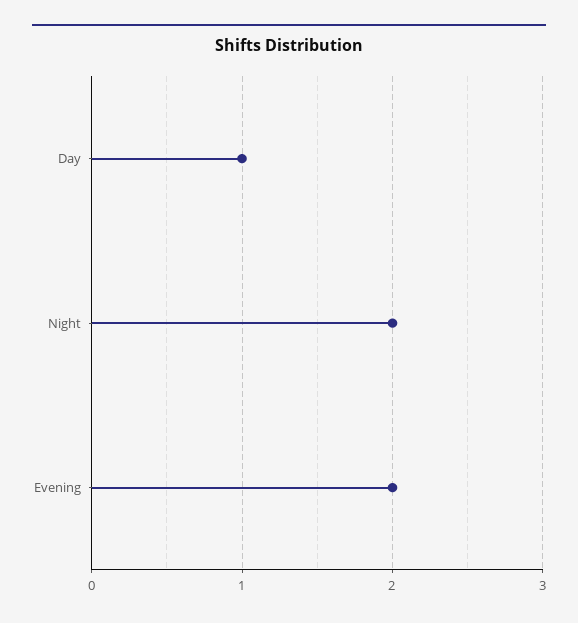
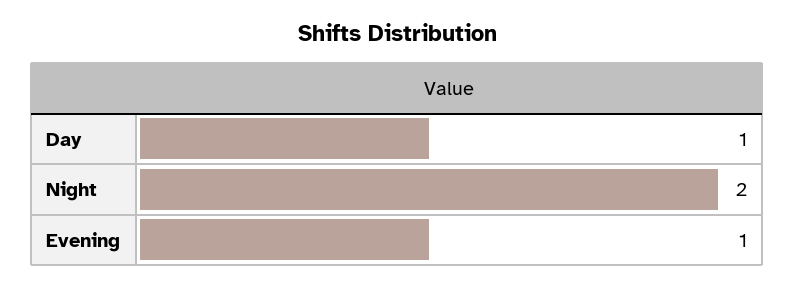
Evening: 2 -> 1

